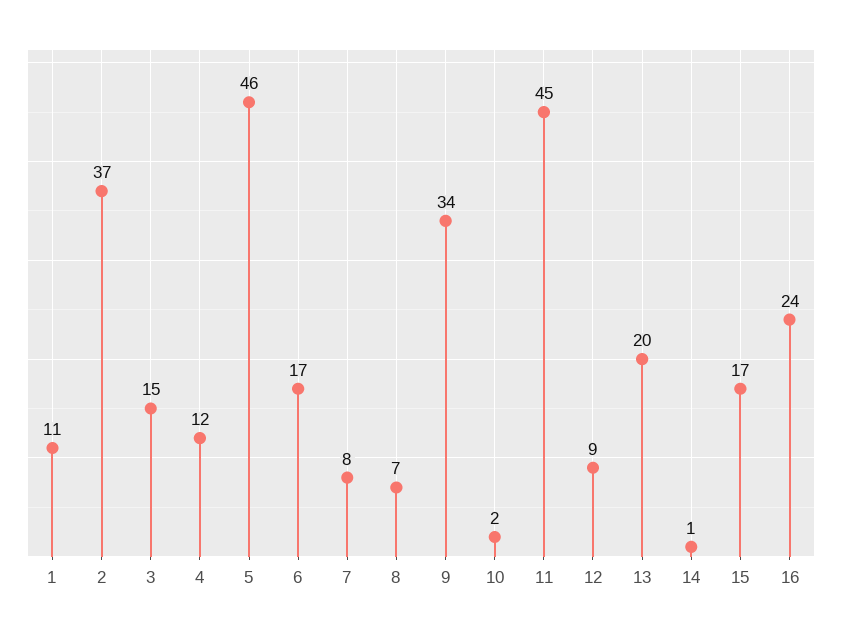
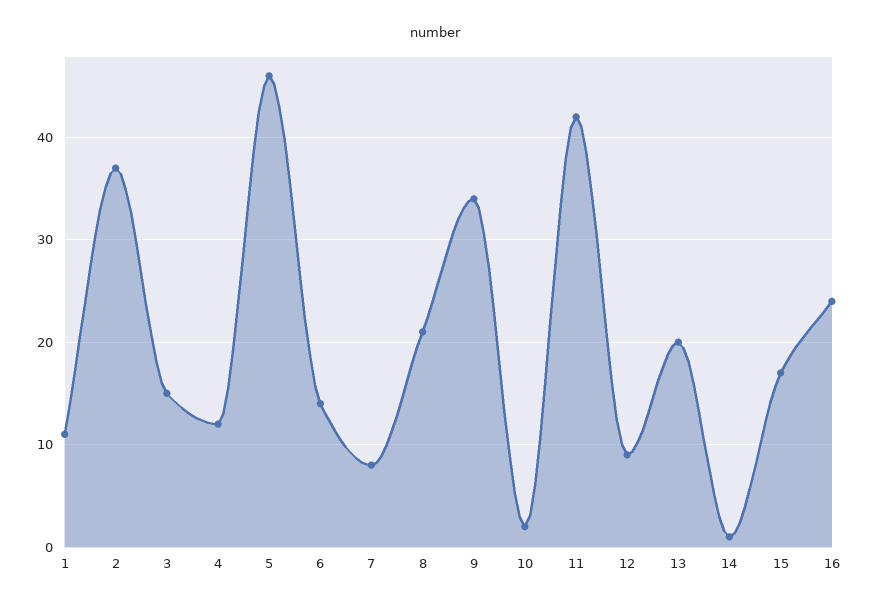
6: 17 -> 14
8: 7 -> 21
11: 45 -> 42

